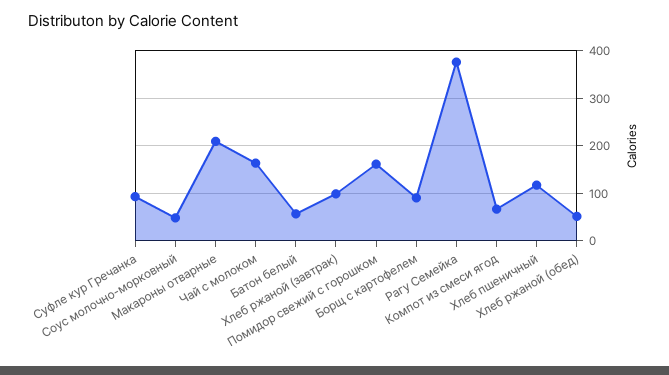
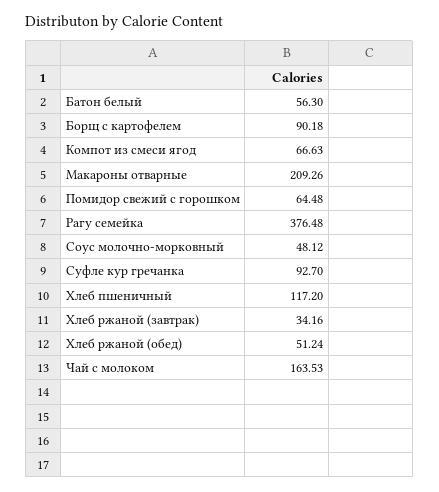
Хлеб ржаной (завтрак): 100 -> 34.16
Помидор свежий с горошком: 160 -> 64.48

